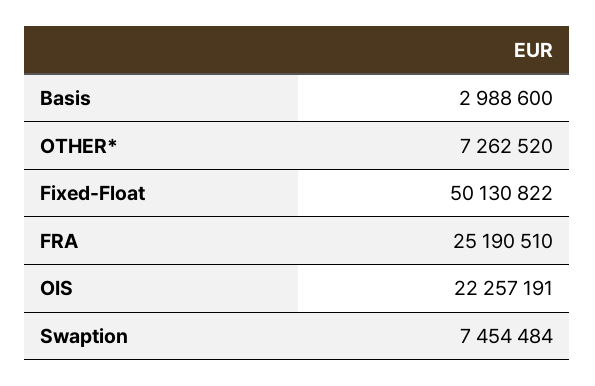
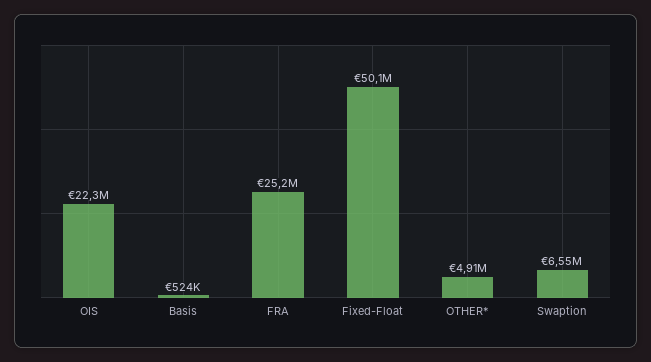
Basis: 2988600 -> 524000
OTHER*: 7262520 -> 4910000
Swaption: 7454484 -> 6550000

